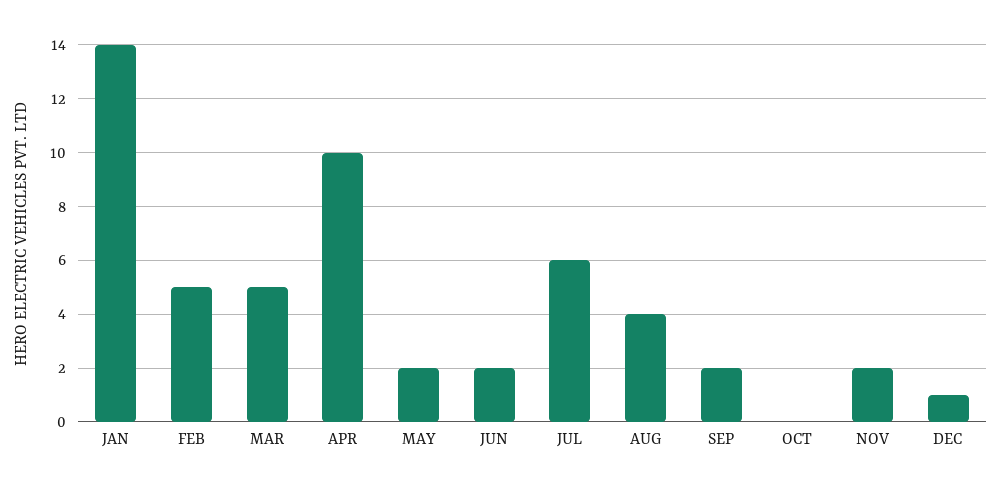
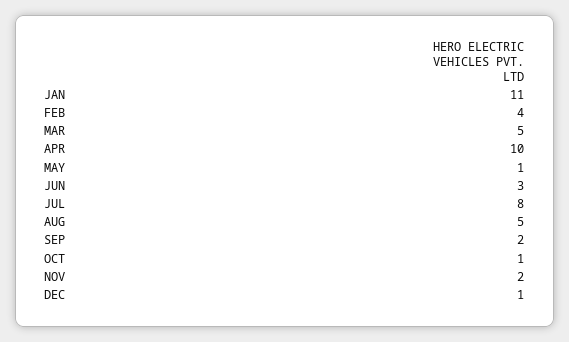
JAN: 14 -> 11
FEB: 5 -> 4
MAY: 2 -> 1
JUN: 2 -> 3
JUL: 6 -> 8
AUG: 4 -> 5
OCT: 0 -> 1

